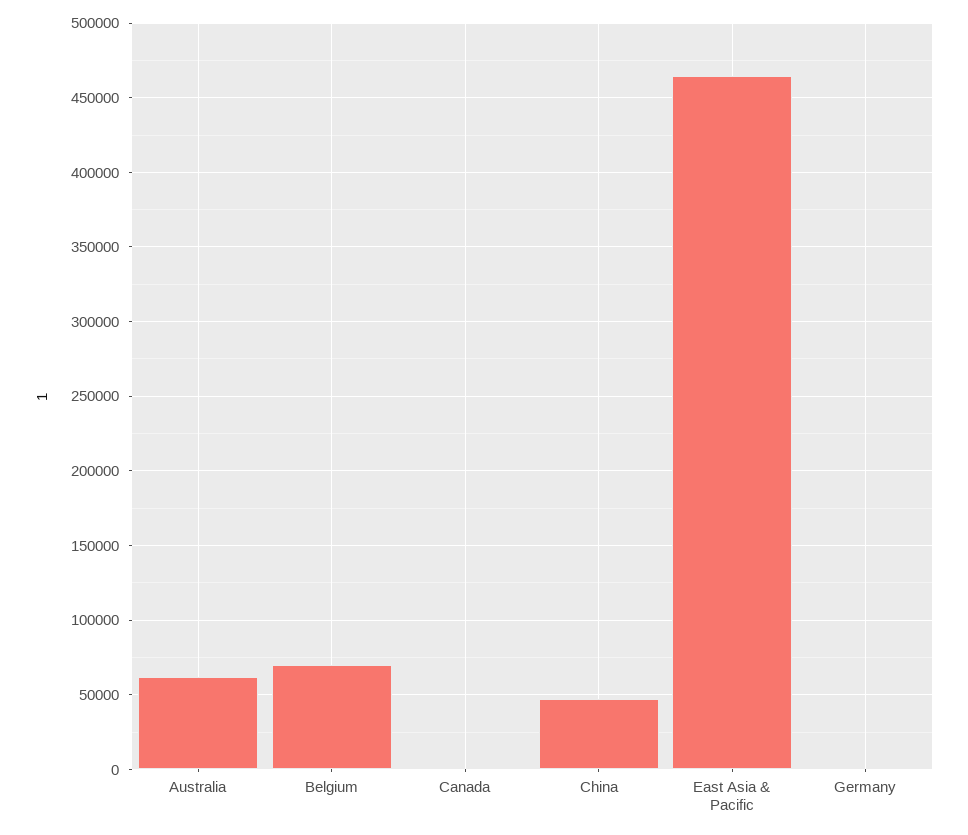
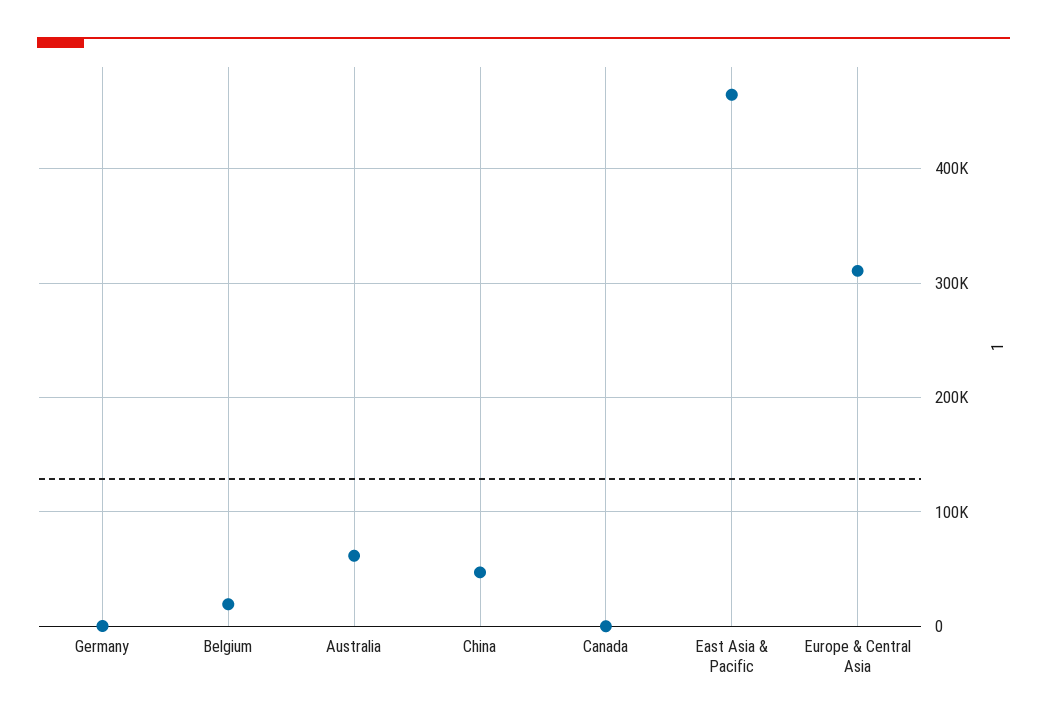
Belgium: 70000 -> 20000
Europe & Central Asia: none -> 310000

